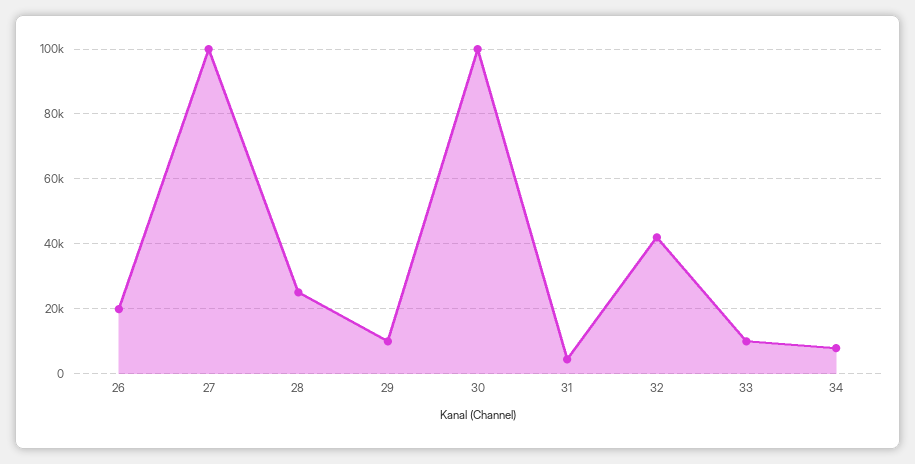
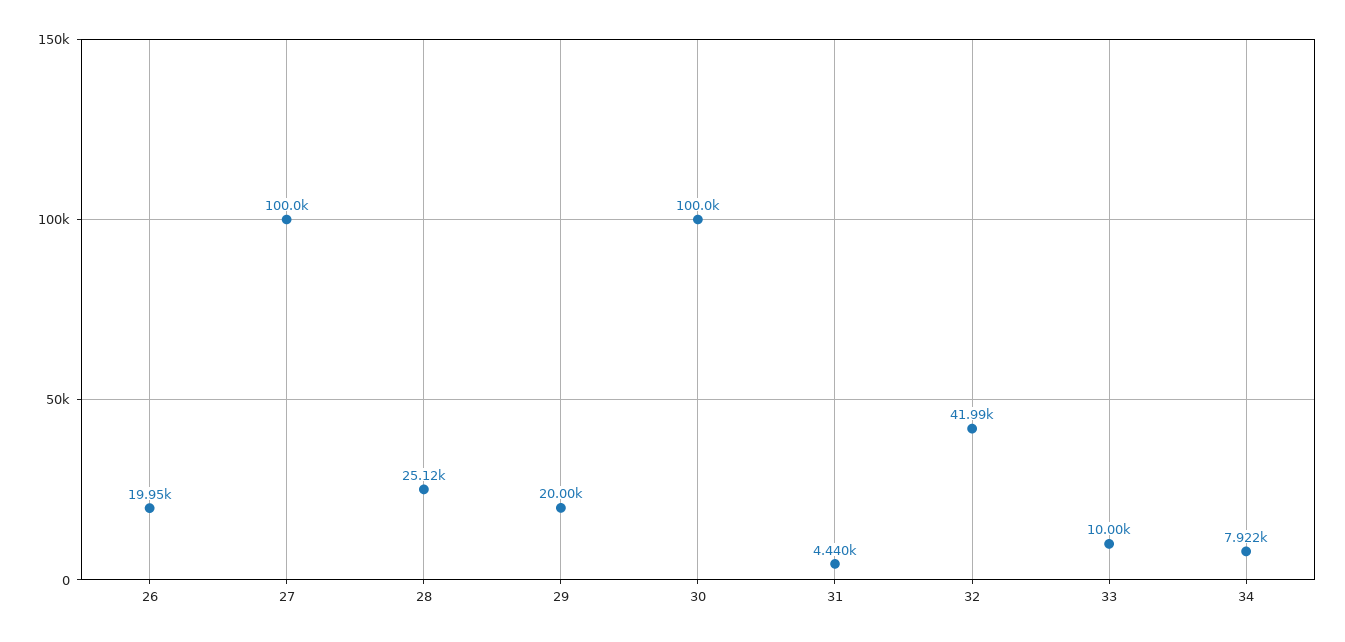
29: 10000 -> 20000

